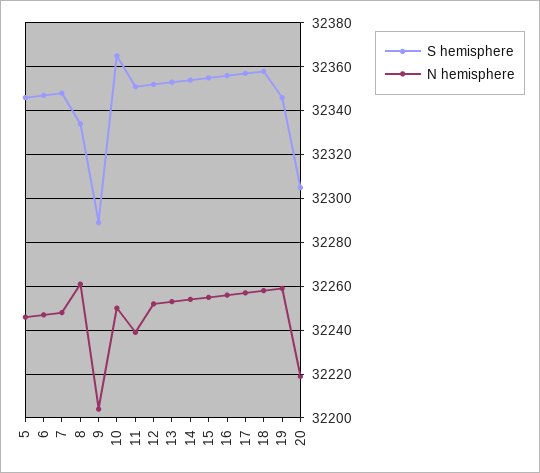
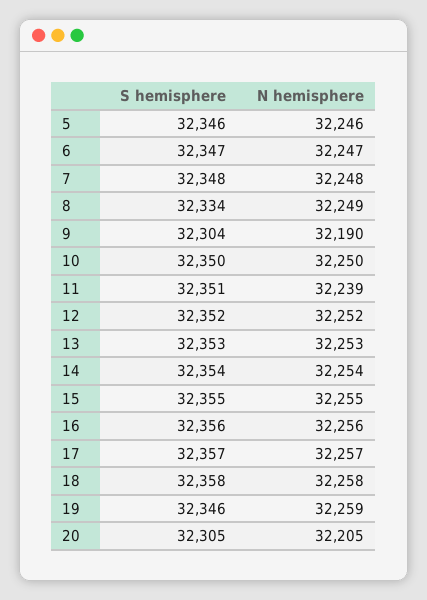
N hemisphere, 8: 32260 -> 32249
S hemisphere, 9: 32290 -> 32304
N hemisphere, 9: 32205 -> 32190
S hemisphere, 10: 32365 -> 32350
N hemisphere, 20: 32220 -> 32205

